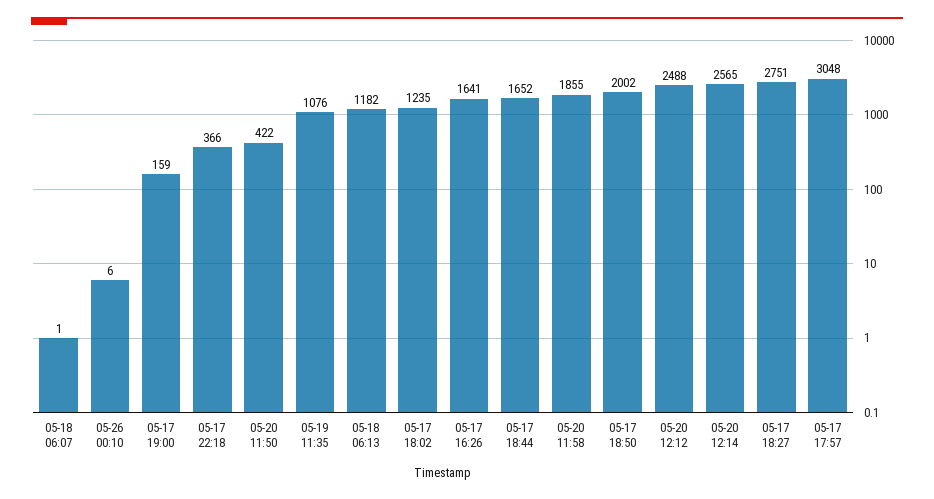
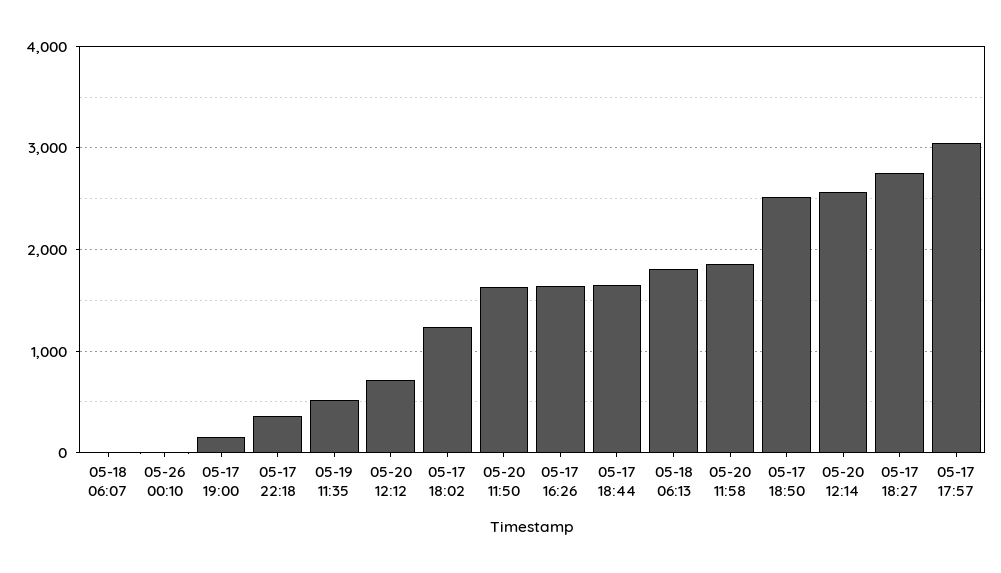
05-20 11:50: 422 -> 1600
05-19 11:35: 1076 -> 500
05-18 06:13: 1182 -> 1800
05-17 18:50: 2002 -> 2500
05-20 12:12: 2488 -> 700

